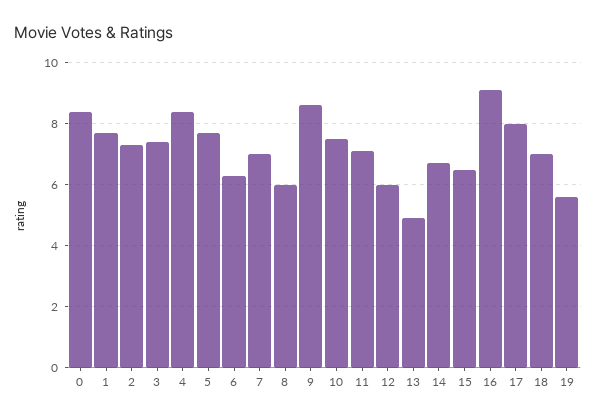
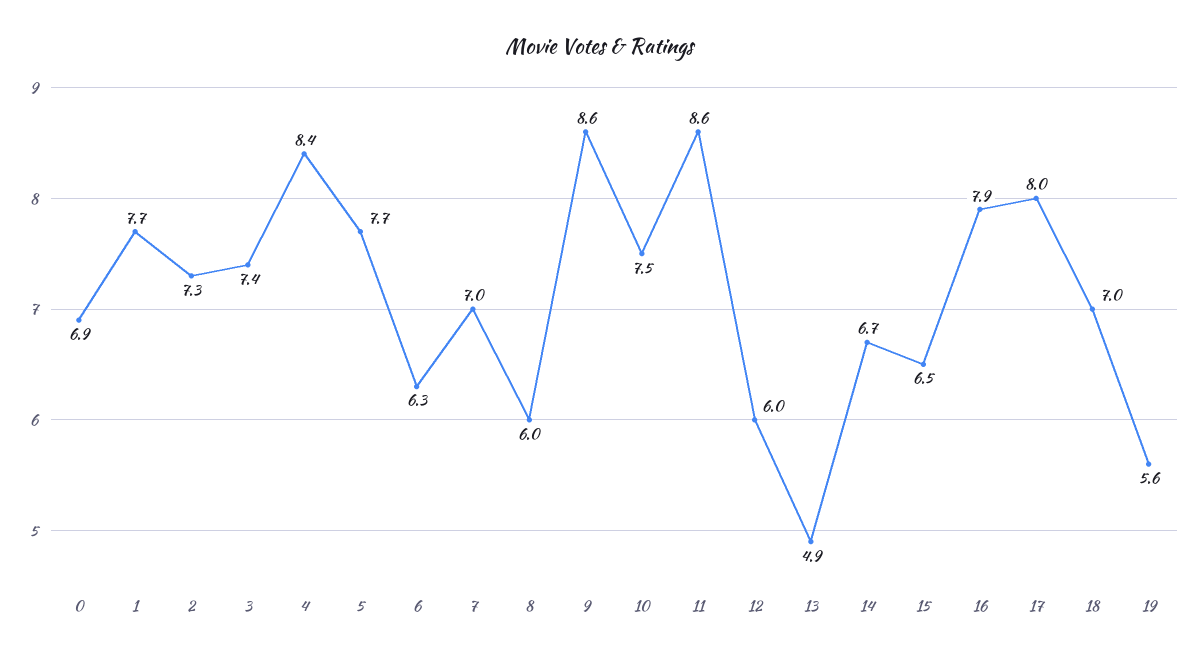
0: 8.5 -> 6.9
11: 7 -> 8.6
16: 9 -> 7.9

